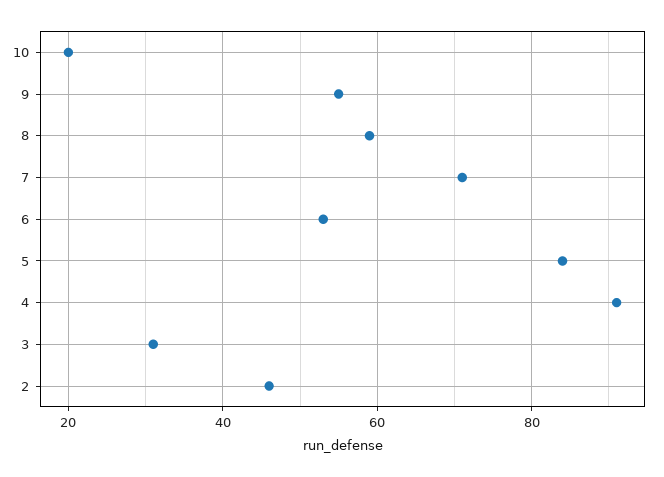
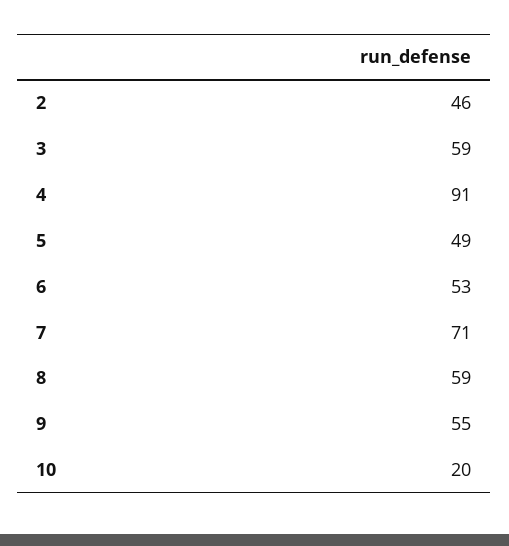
5: 85 -> 49
3: 30 -> 59

